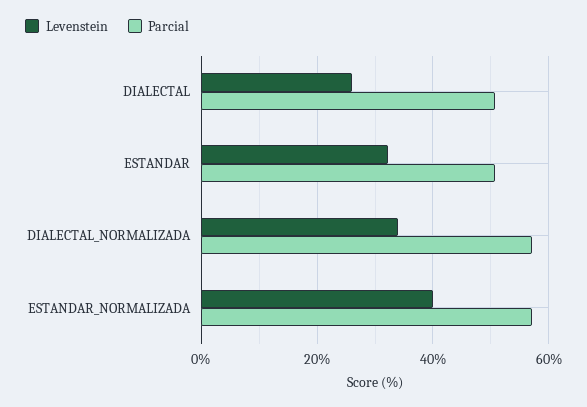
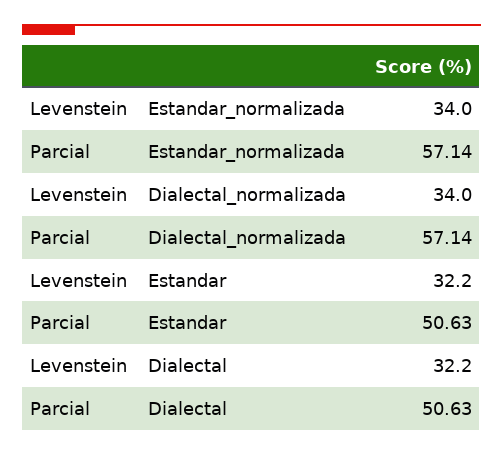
Levenstein, DIALECTAL: 26 -> 32.2
Levenstein, ESTANDAR_NORMALIZADA: 40 -> 34

